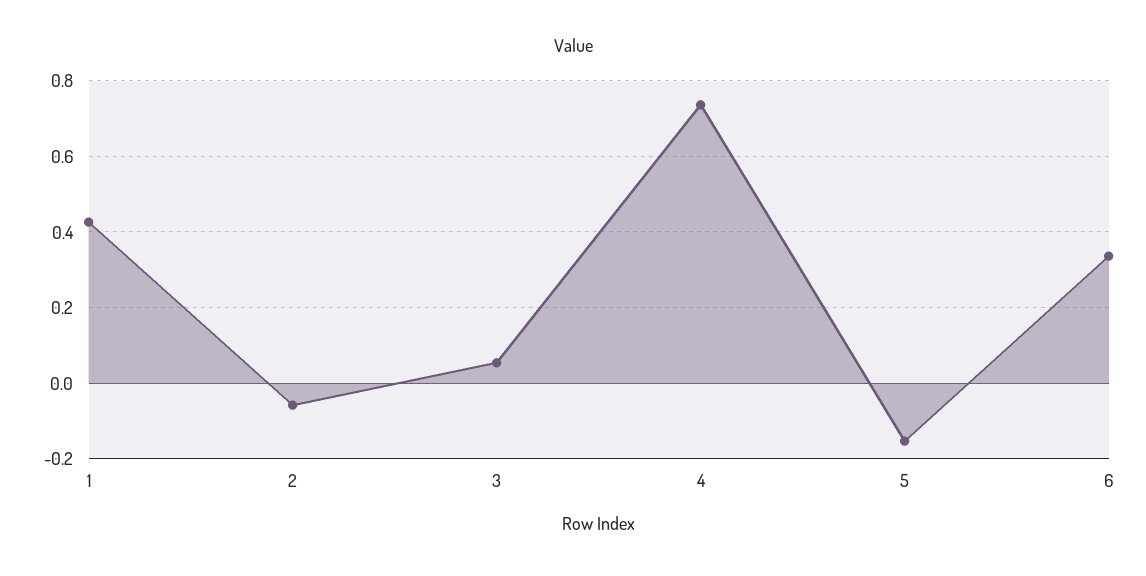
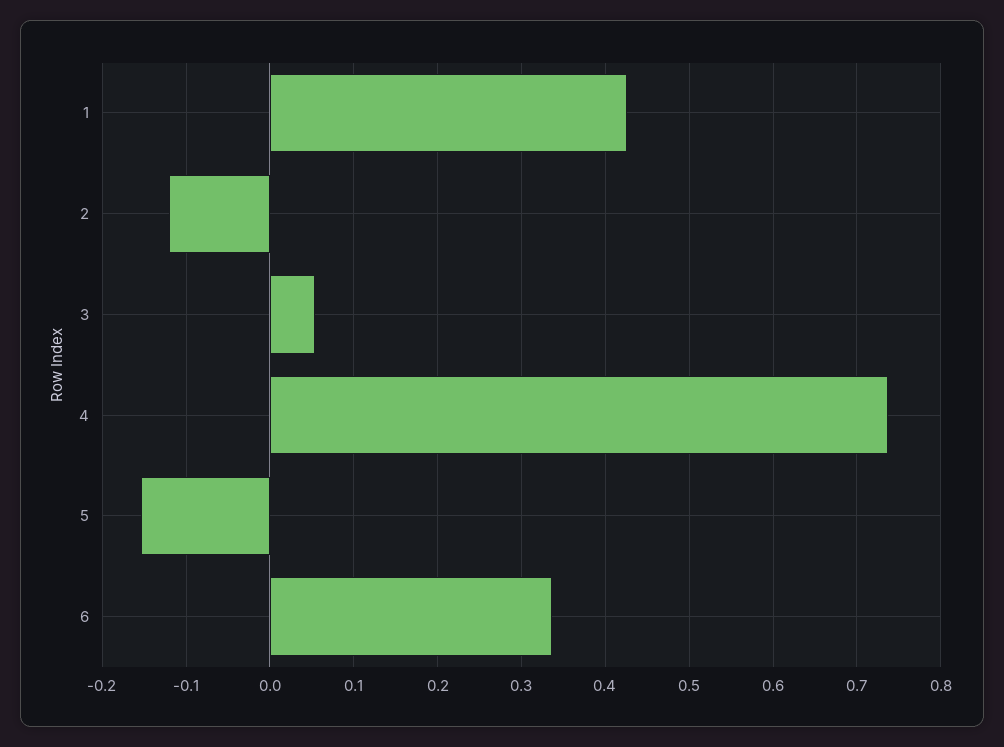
2: -0.06 -> -0.12

